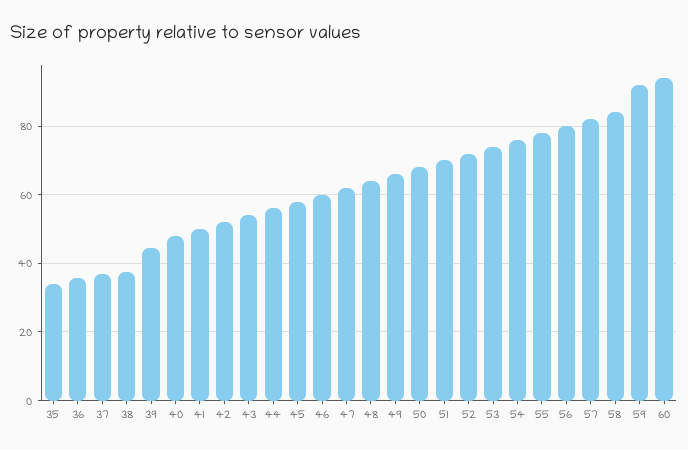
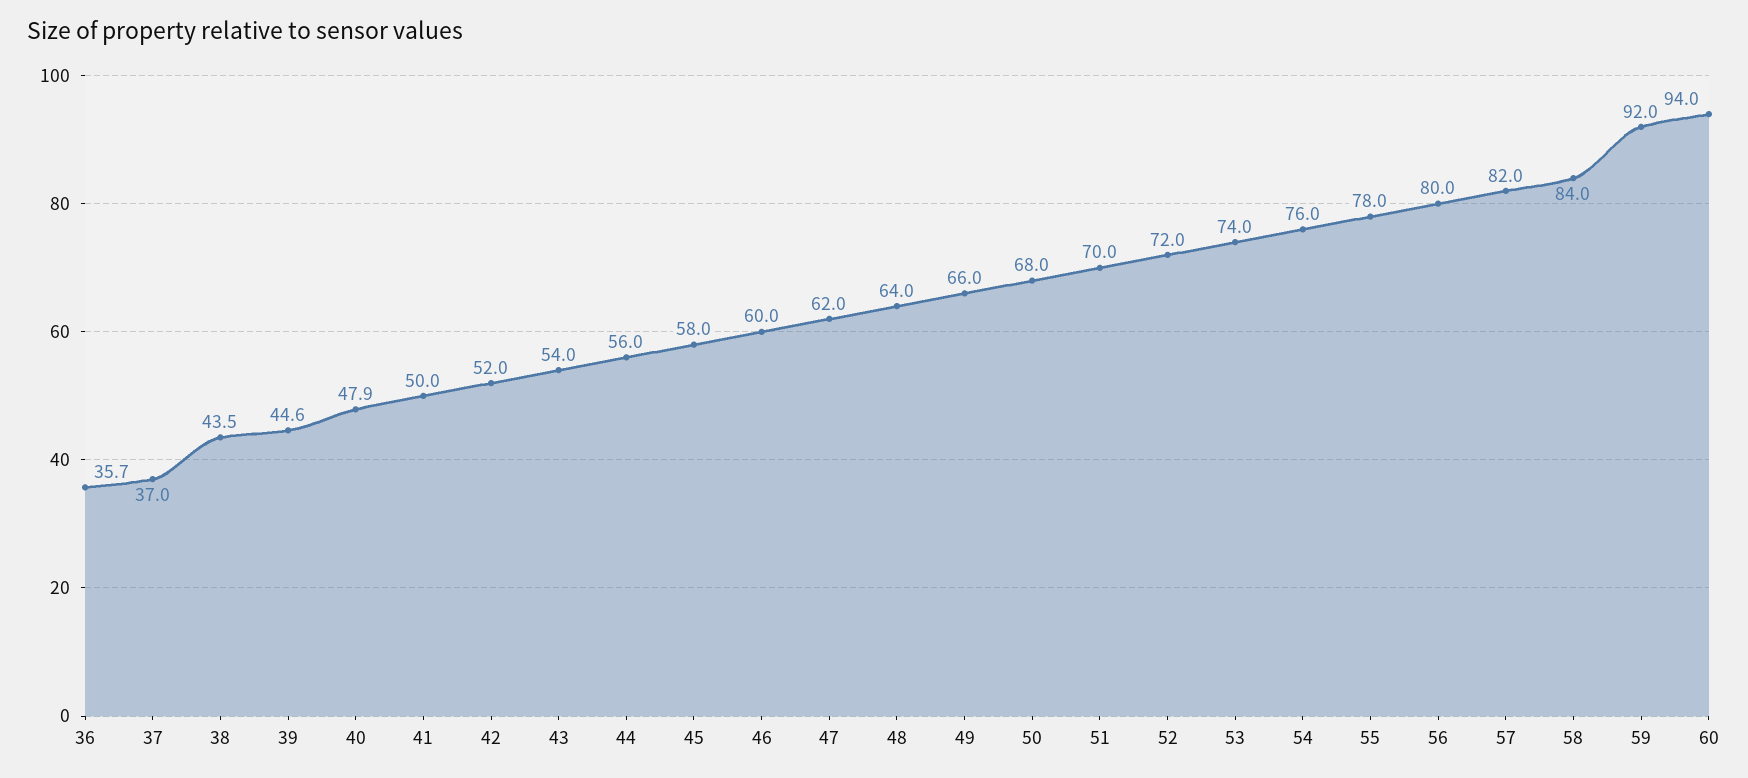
35: 34 -> none
38: 38 -> 43.5

